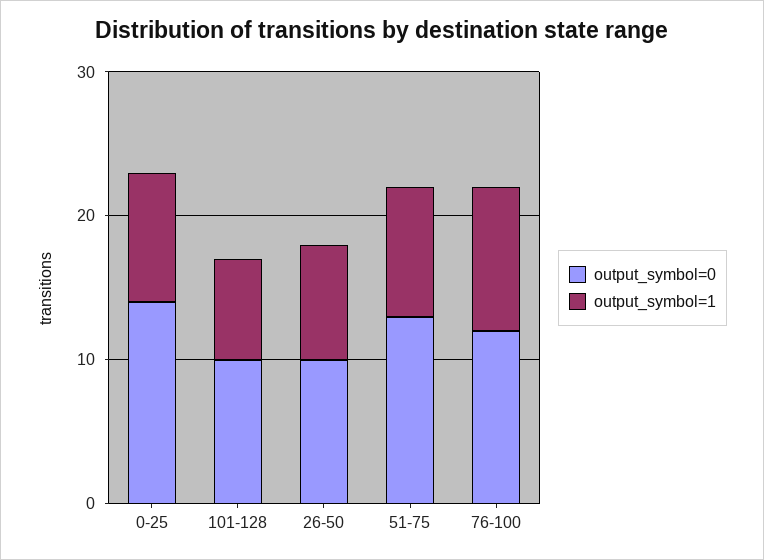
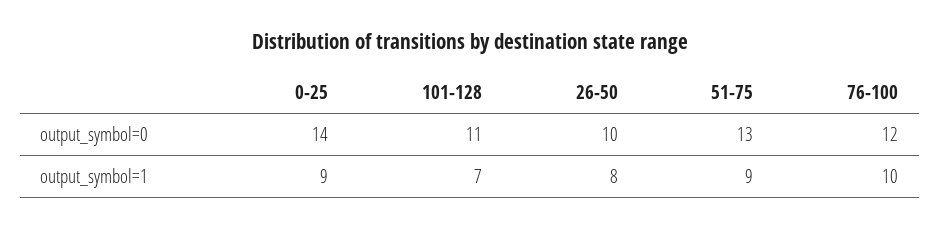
output_symbol=0, 101-128: 10 -> 11

